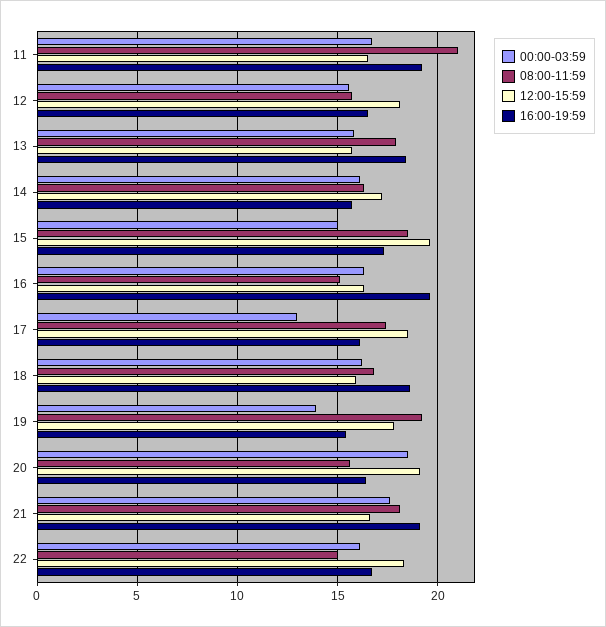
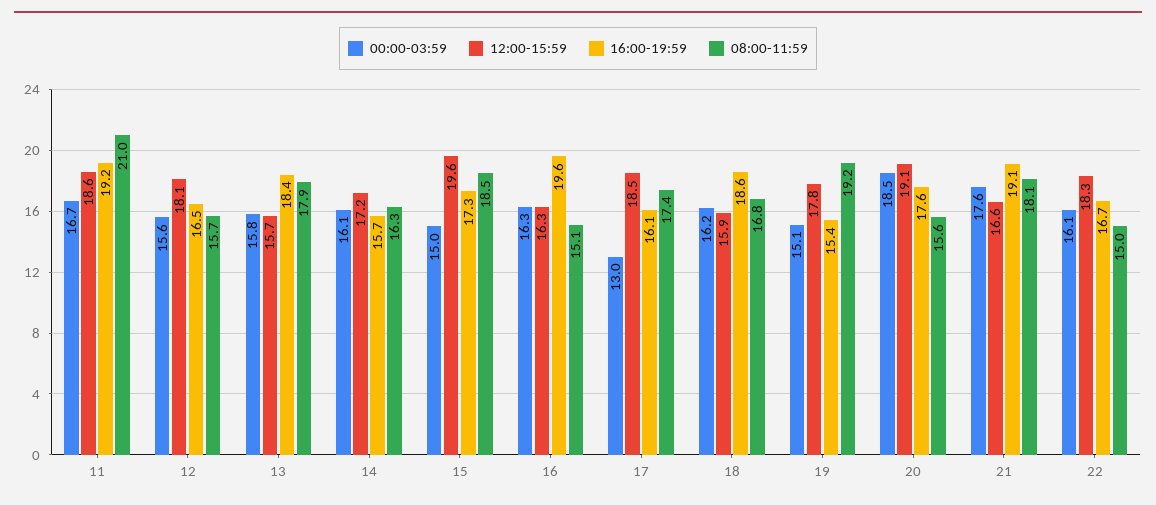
12:00-15:59, 11: 16.5 -> 18.6
00:00-03:59, 19: 14 -> 15.1
16:00-19:59, 20: 16.5 -> 17.6

